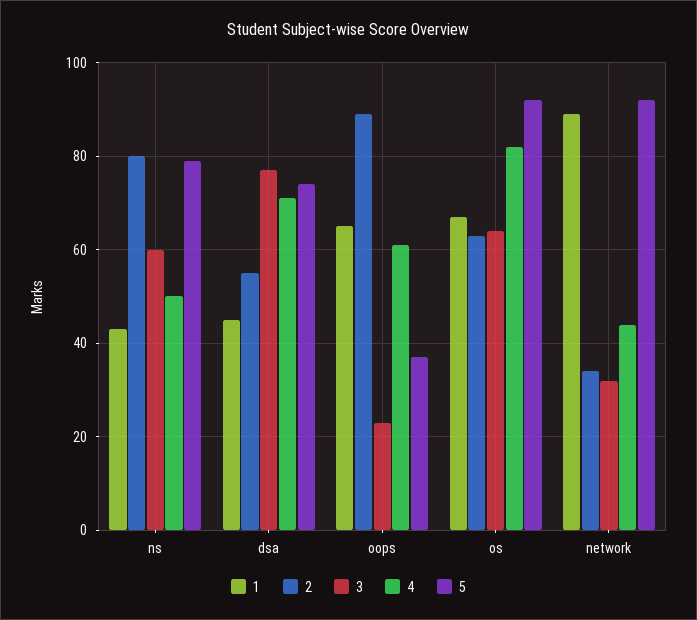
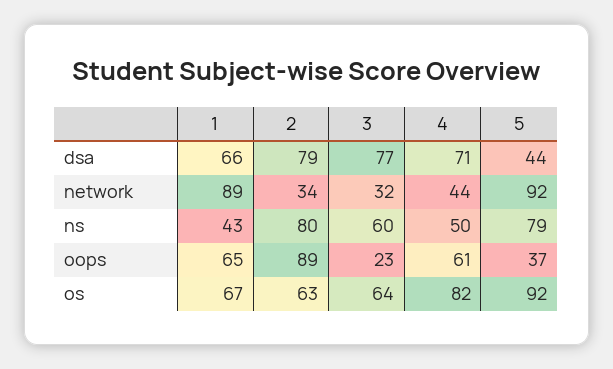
1, dsa: 45 -> 66
2, dsa: 55 -> 79
5, dsa: 75 -> 44

